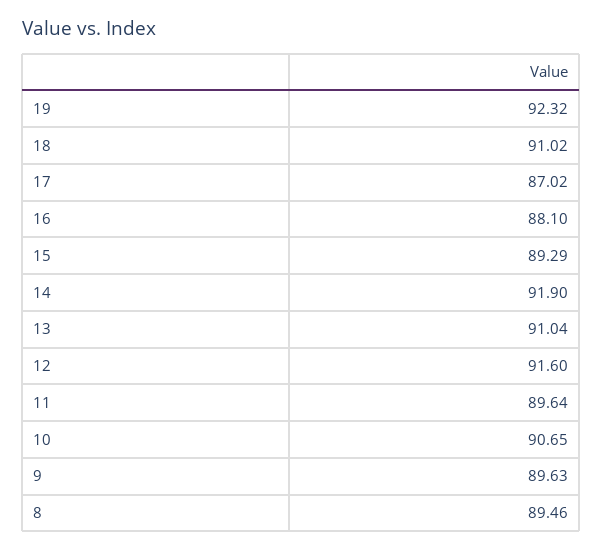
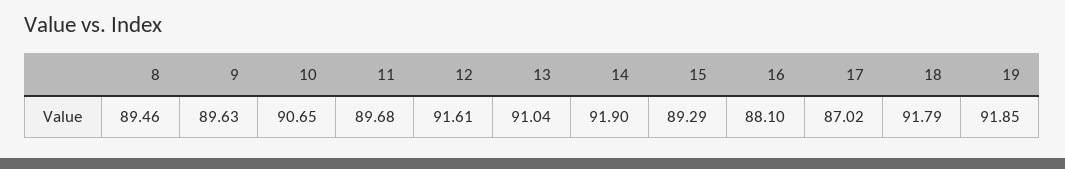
19: 92.32 -> 91.85
18: 91.02 -> 91.79
12: 91.6 -> 91.61
11: 89.64 -> 89.68

